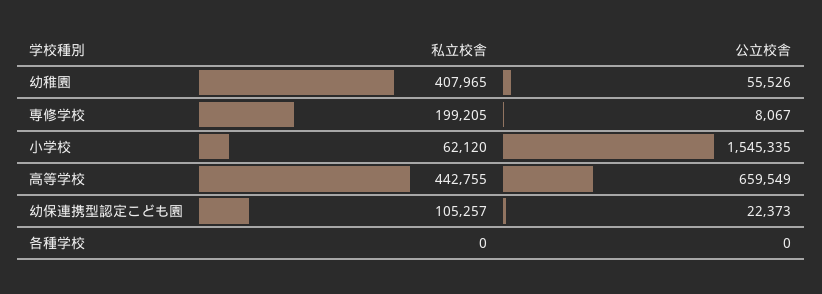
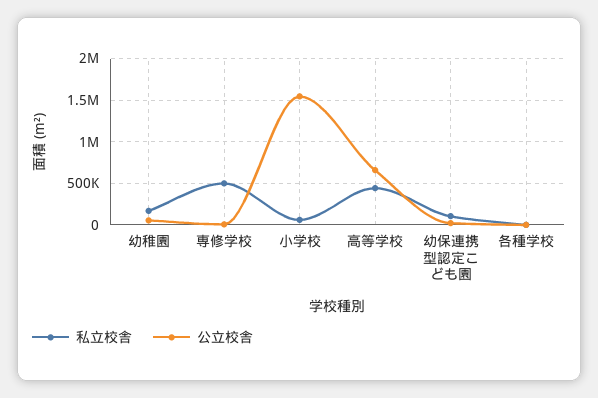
私立校舎, 幼稚園: 407965 -> 200000
私立校舎, 専修学校: 199205 -> 500000

